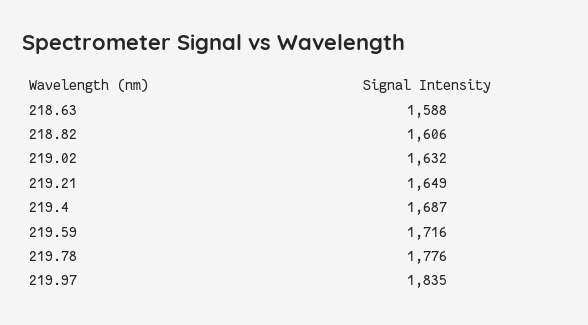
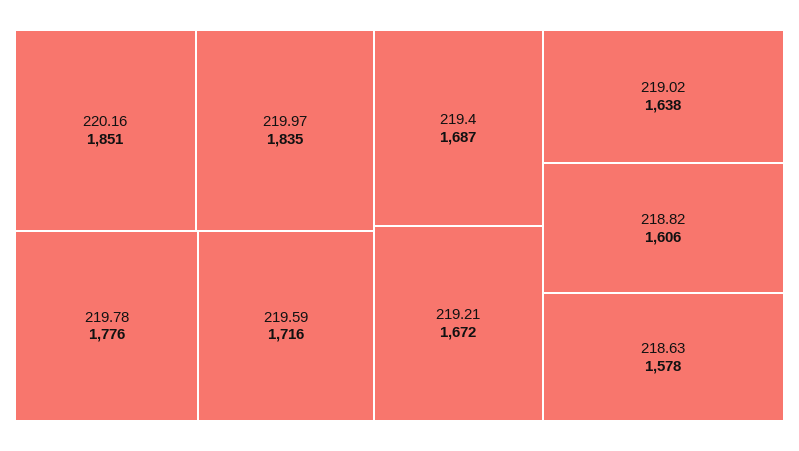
218.63: 1588 -> 1578
219.02: 1632 -> 1638
219.21: 1649 -> 1672
220.16: none -> 1851

